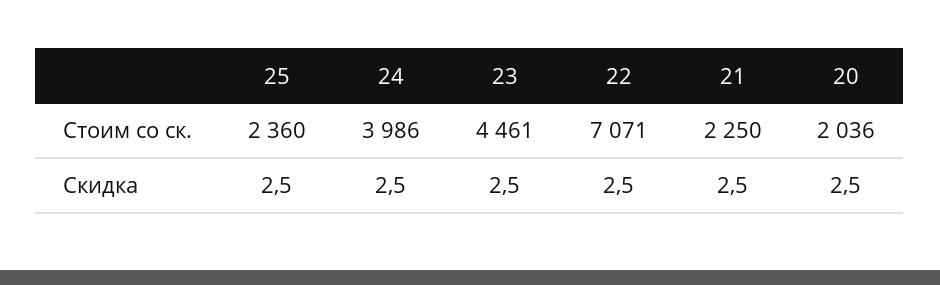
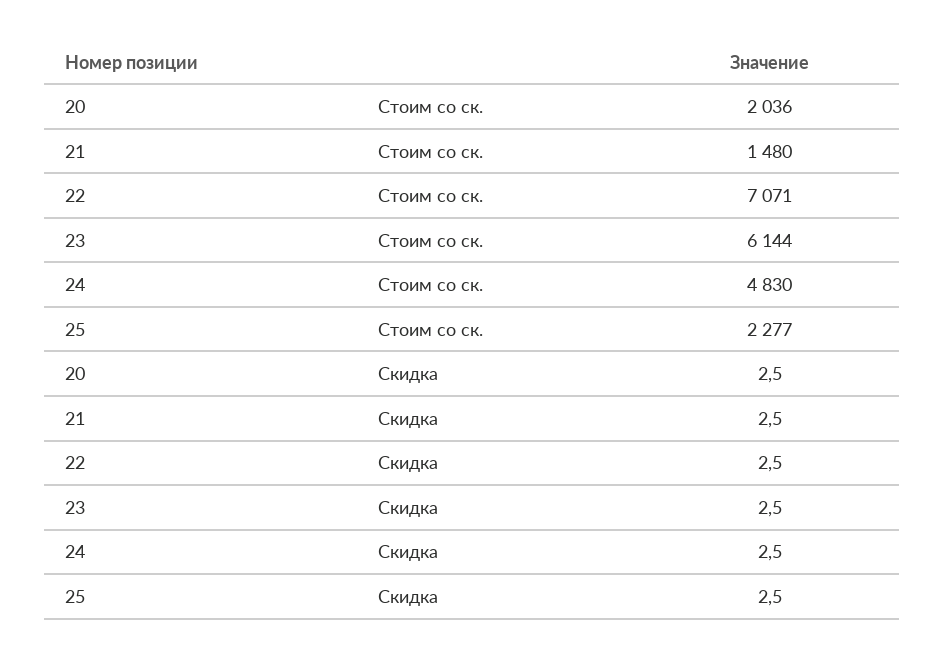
25, Стоим со ск.: 2360 -> 2277
24, Стоим со ск.: 3986 -> 4830
23, Стоим со ск.: 4461 -> 6144
21, Стоим со ск.: 2250 -> 1480

